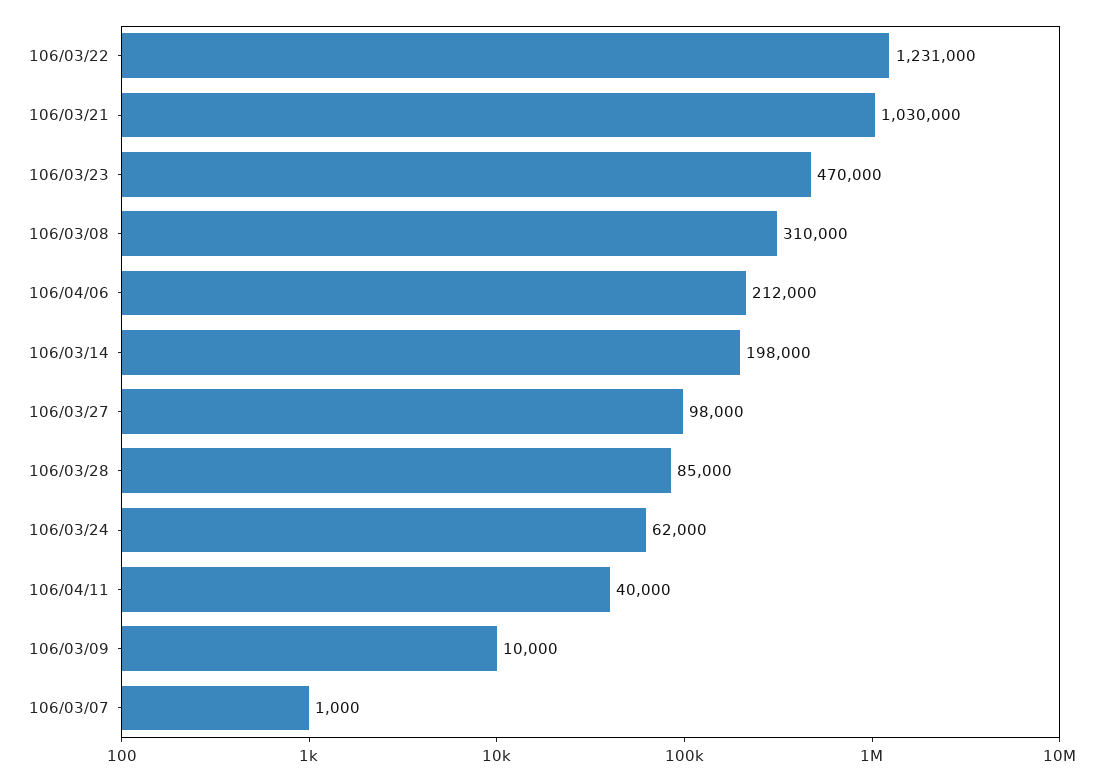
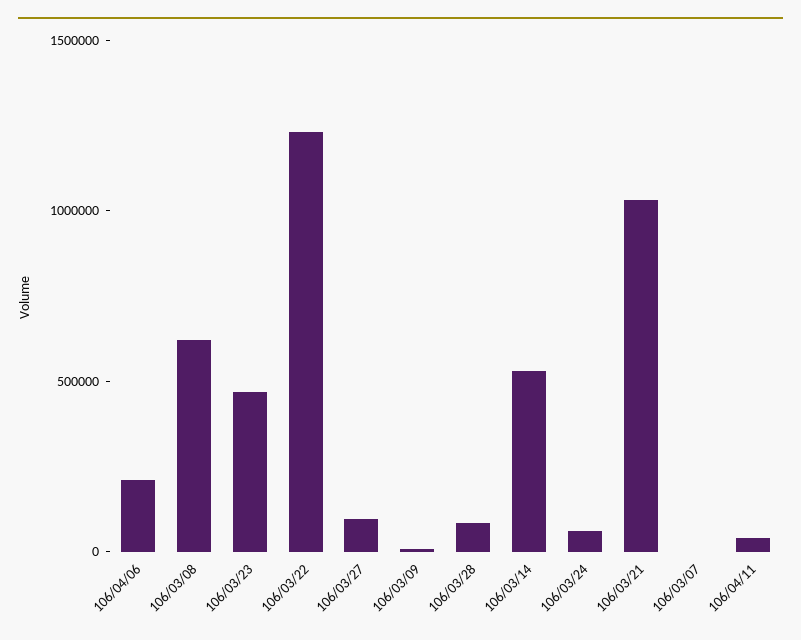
106/03/08: 310000 -> 600000
106/03/14: 198000 -> 500000

